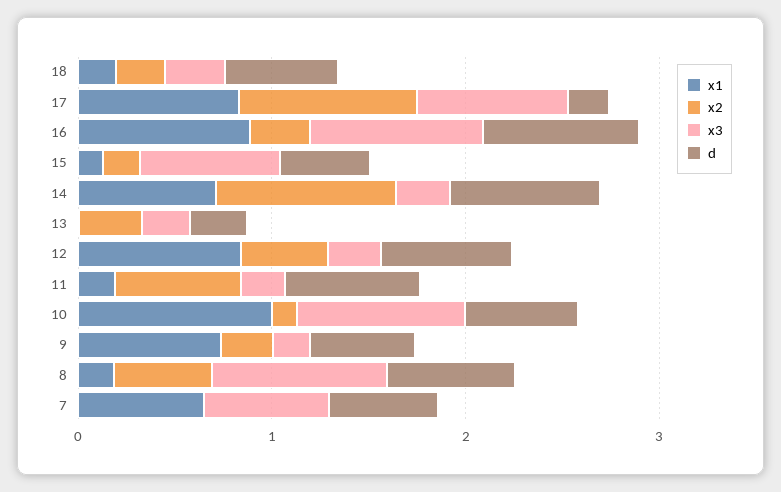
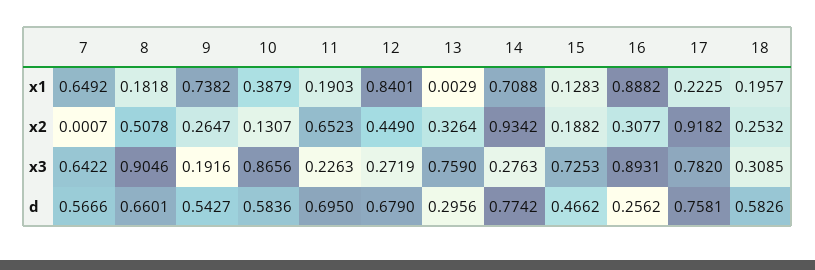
x1, 17: 0.8 -> 0.2225
d, 17: 0.2 -> 0.7581
d, 16: 0.8 -> 0.2562
x3, 13: 0.2 -> 0.759
x1, 10: 1 -> 0.3879

